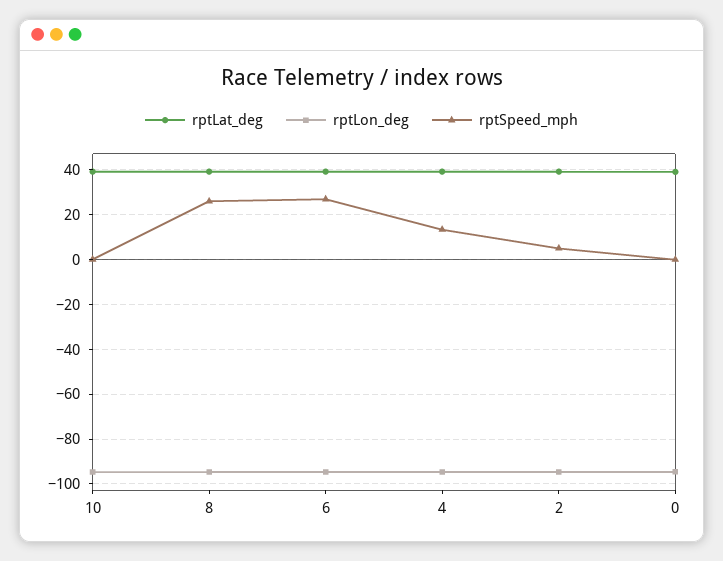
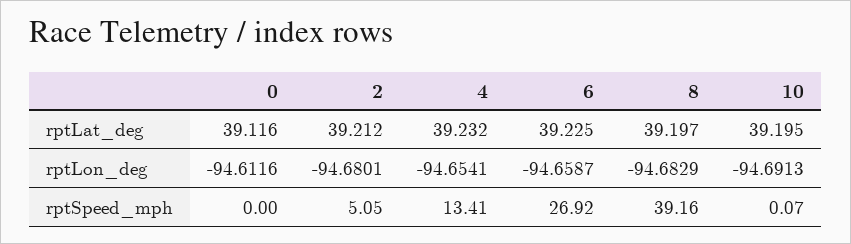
rptSpeed_mph, 8: 25 -> 39.16

